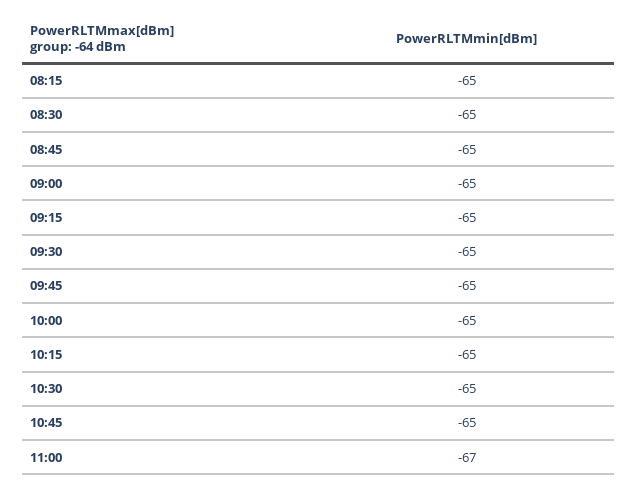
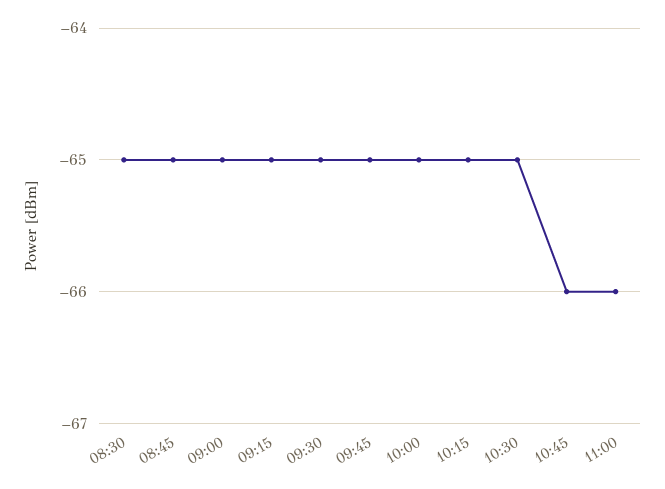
08:15: -65 -> none
10:45: -65 -> -66
11:00: -67 -> -66

